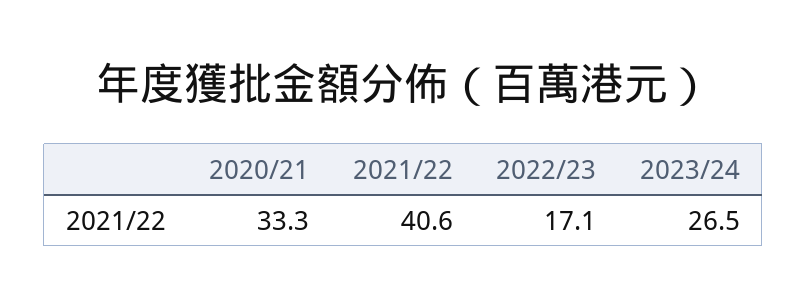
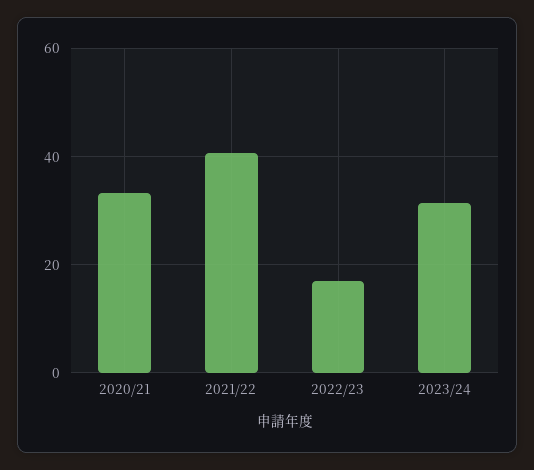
2023/24: 26.5 -> 32

